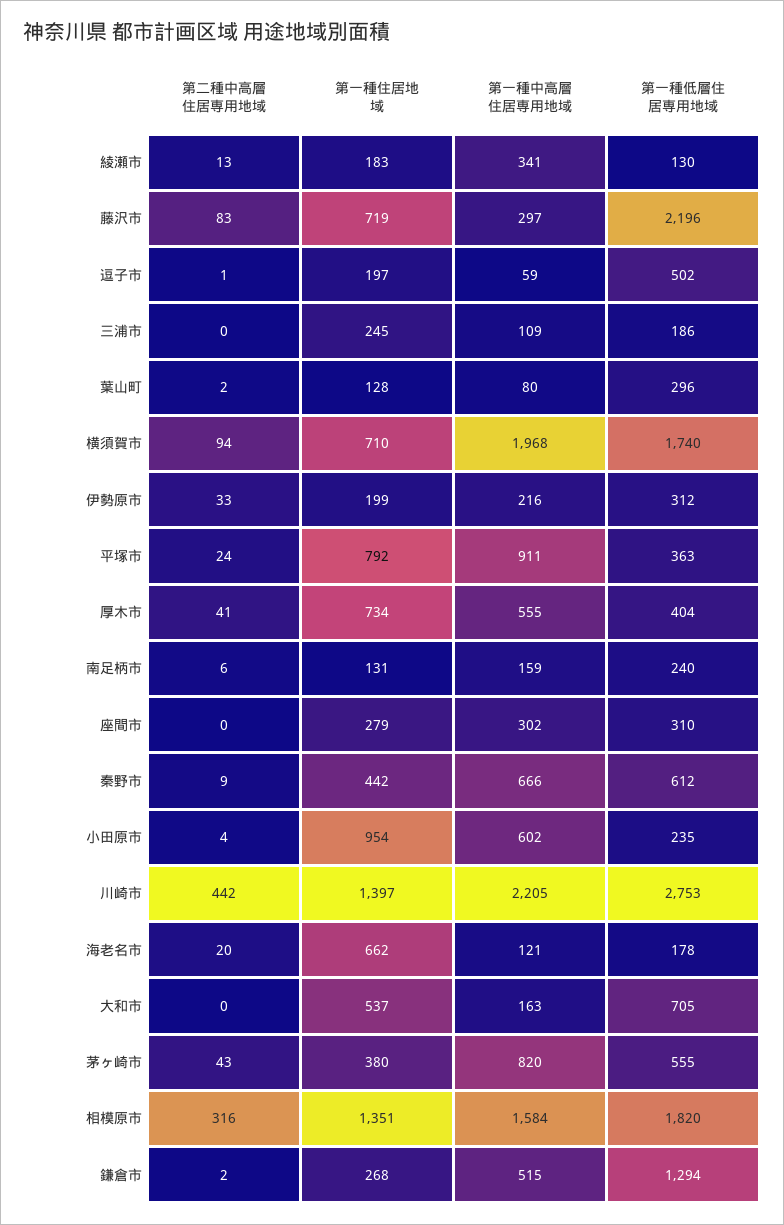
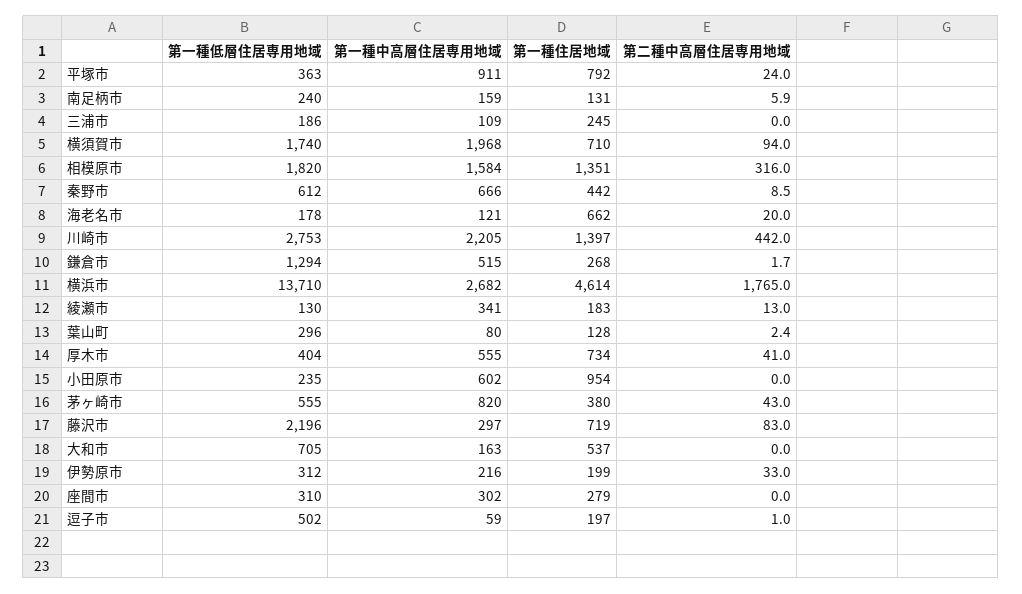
第二種中高層住居専用地域, 小田原市: 4 -> 0
第一種低層住居専用地域, 横浜市: none -> 13710
第一種中高層住居専用地域, 横浜市: none -> 2682
第一種住居地域, 横浜市: none -> 4614
第二種中高層住居専用地域, 横浜市: none -> 1765

